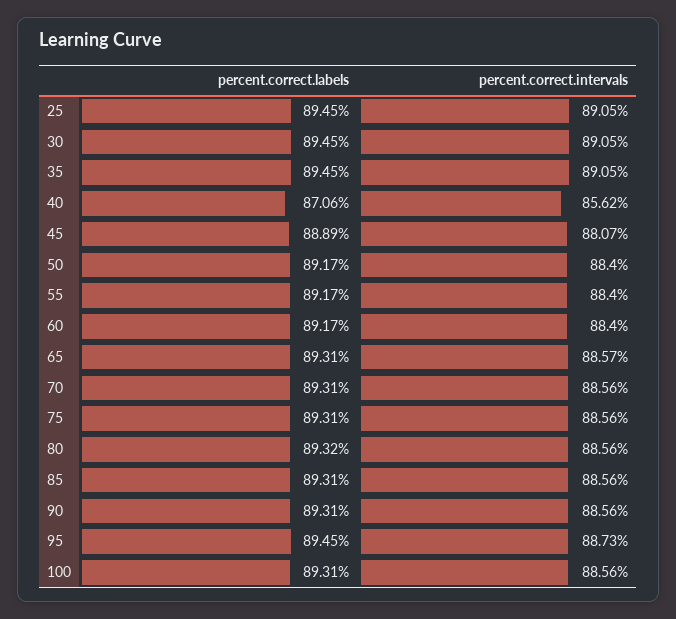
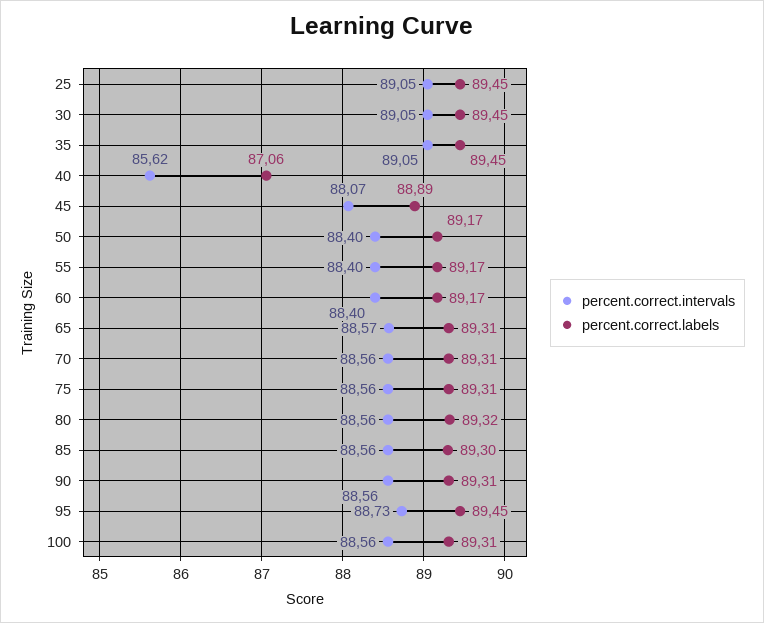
percent.correct.labels, 85: 89.31 -> 89.3

